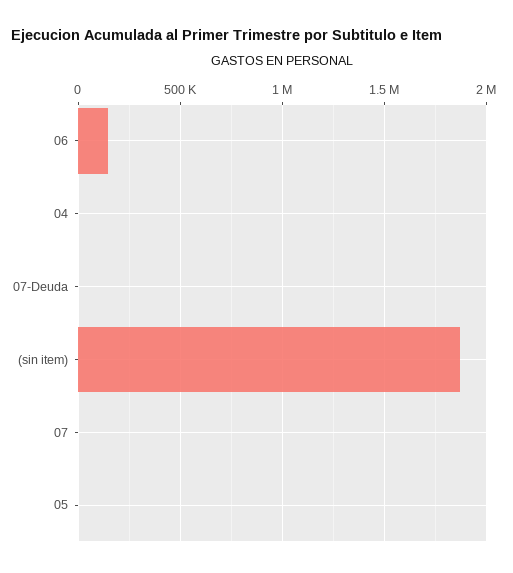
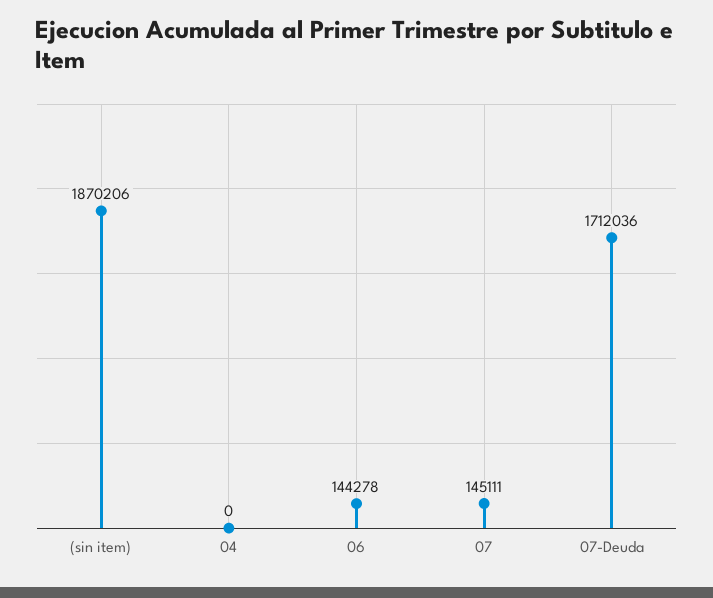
07-Deuda: 0 -> 1712036
07: 0 -> 145111
05: 0 -> none

